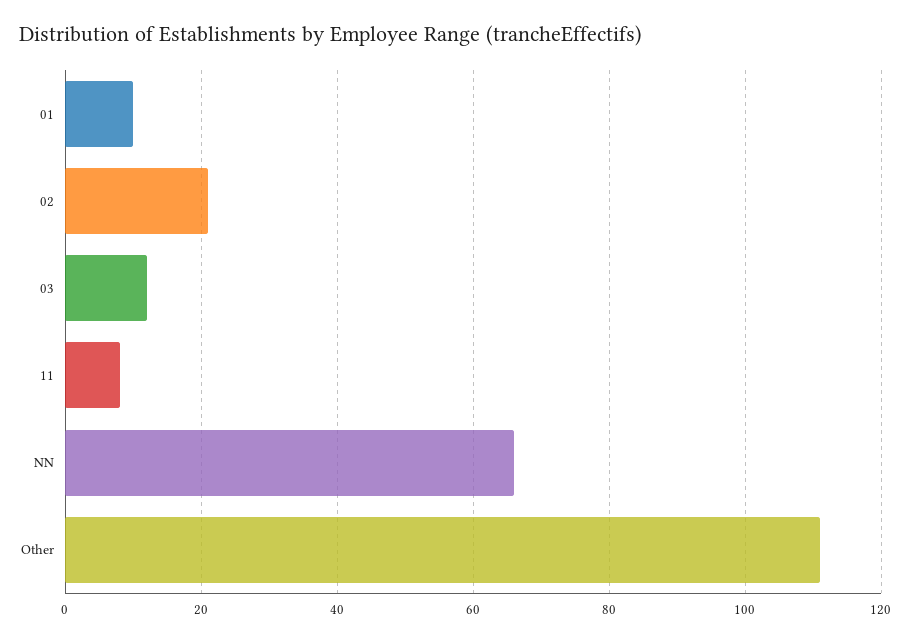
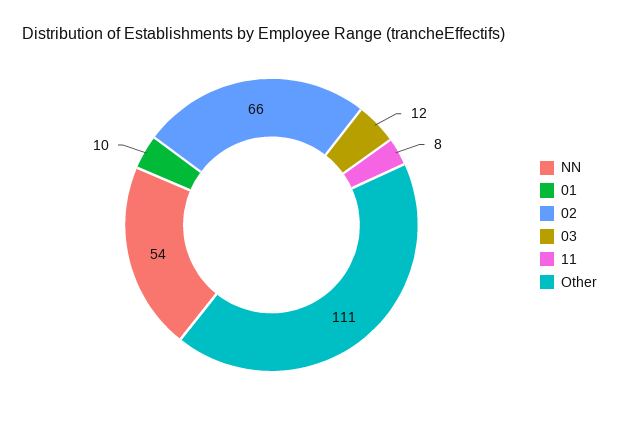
02: 20 -> 66
NN: 65 -> 54

